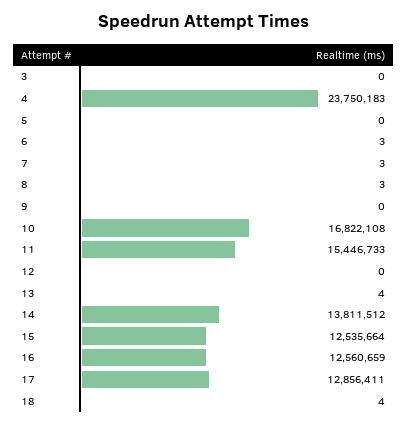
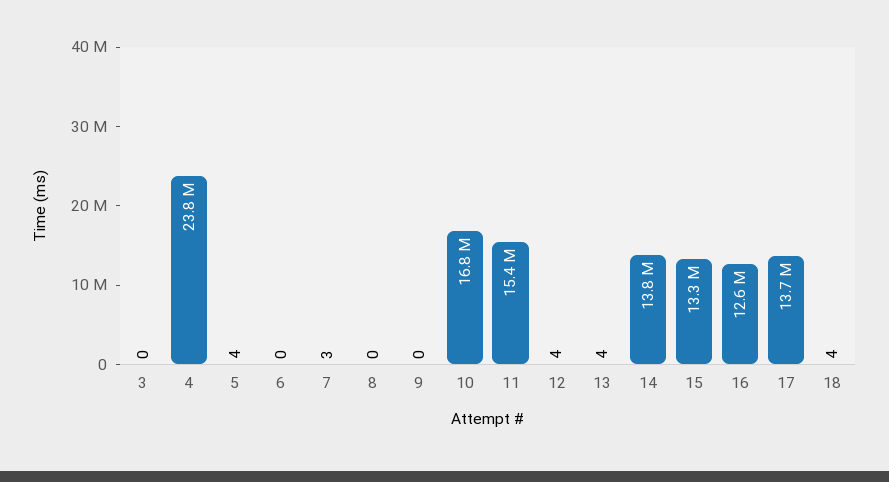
5: 0 -> 4
6: 3 -> 0
8: 3 -> 0
12: 0 -> 4
15: 12535664 -> 13300000
17: 12856411 -> 13700000

